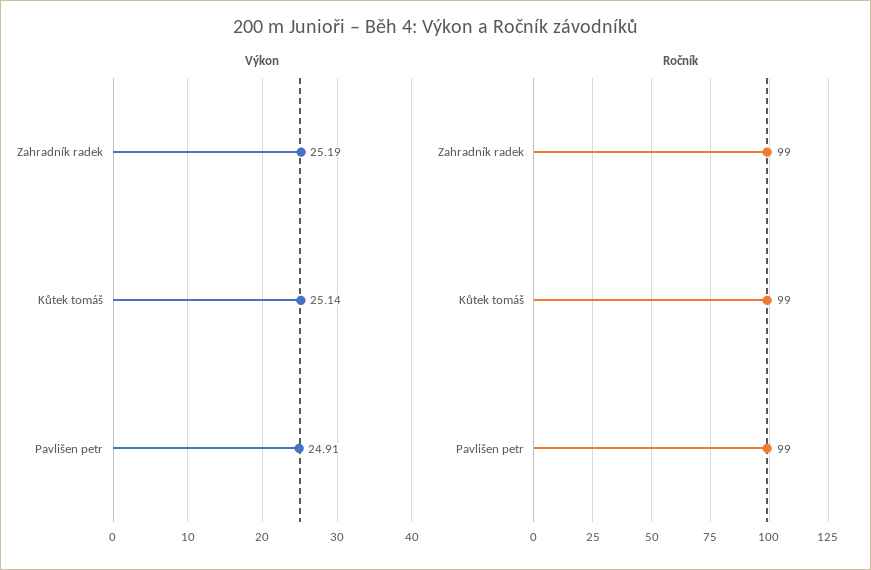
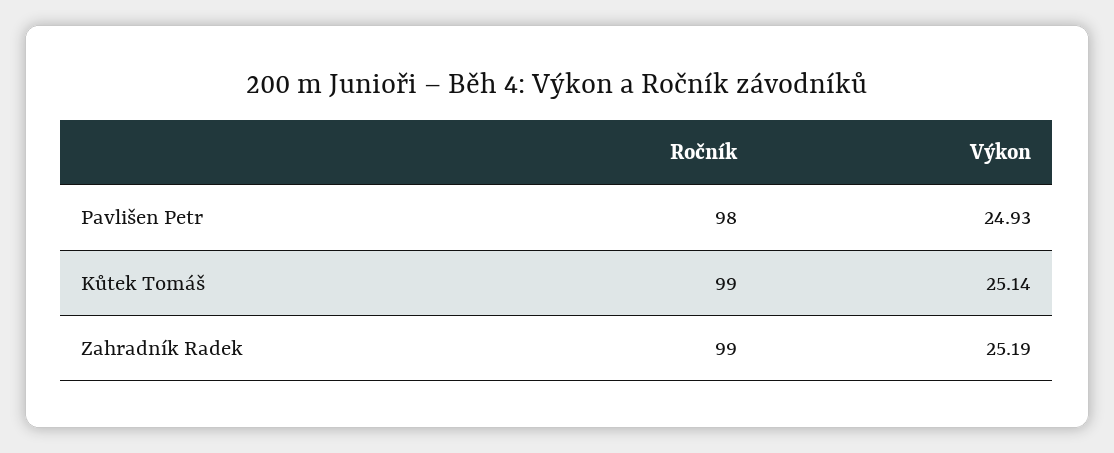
Výkon, Pavlišen petr: 24.91 -> 24.93
Ročník, Pavlišen petr: 99 -> 98

